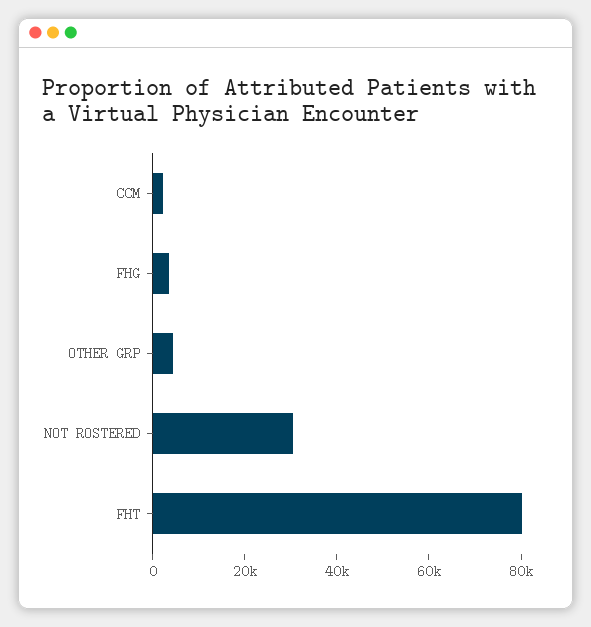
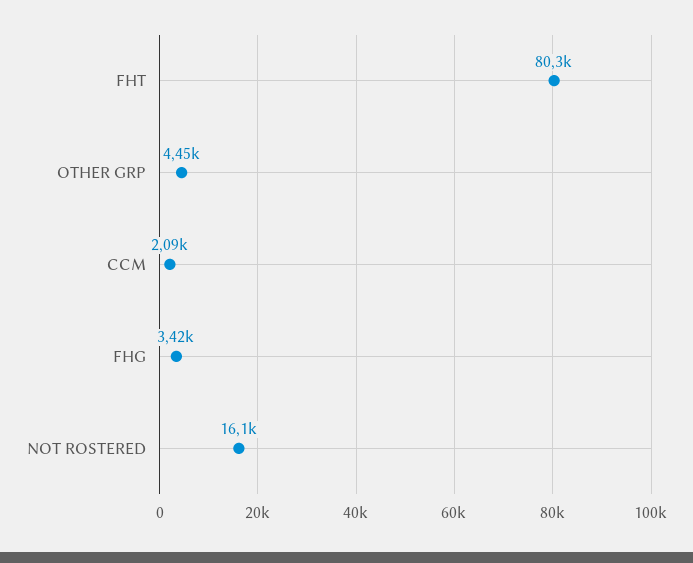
NOT ROSTERED: 30000 -> 16100

